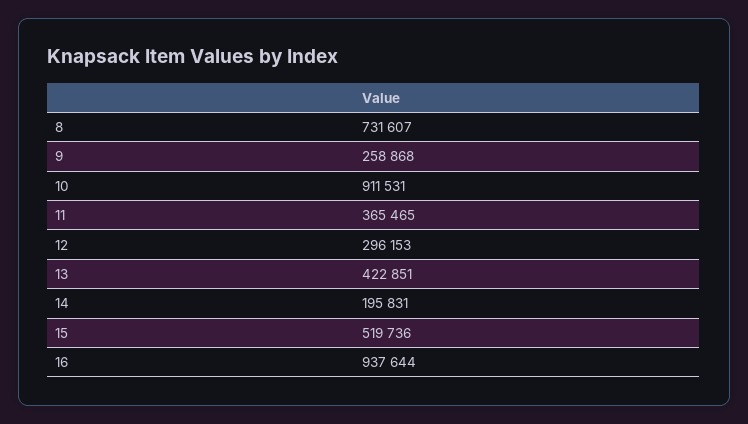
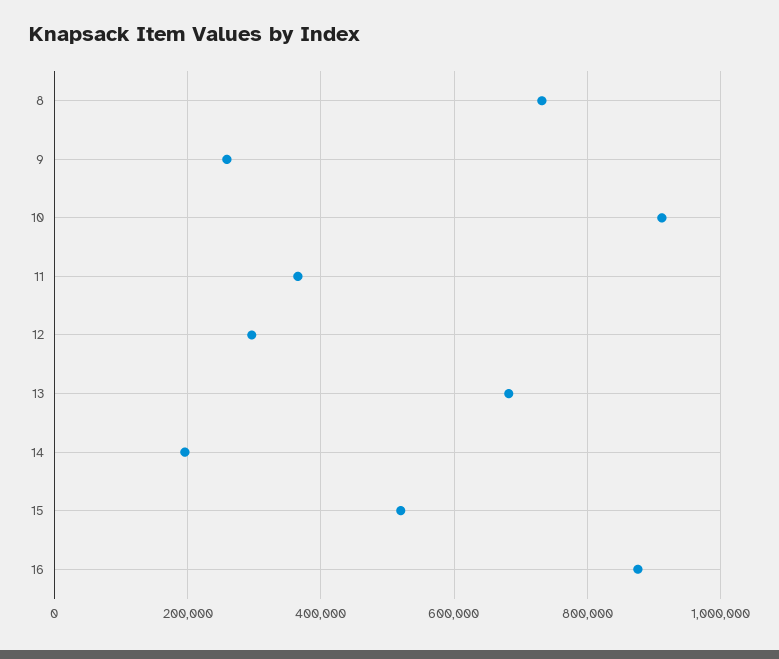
13: 422851 -> 680000
16: 937644 -> 880000

